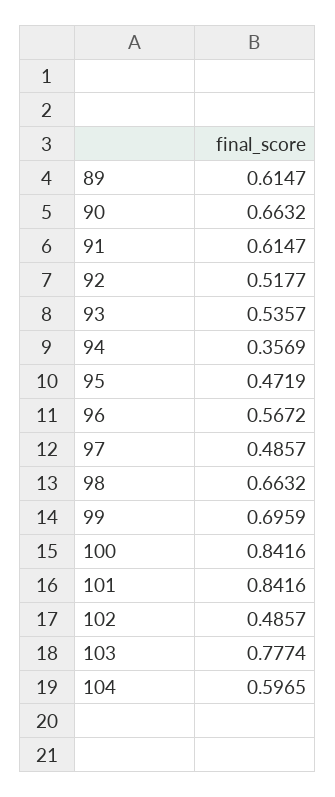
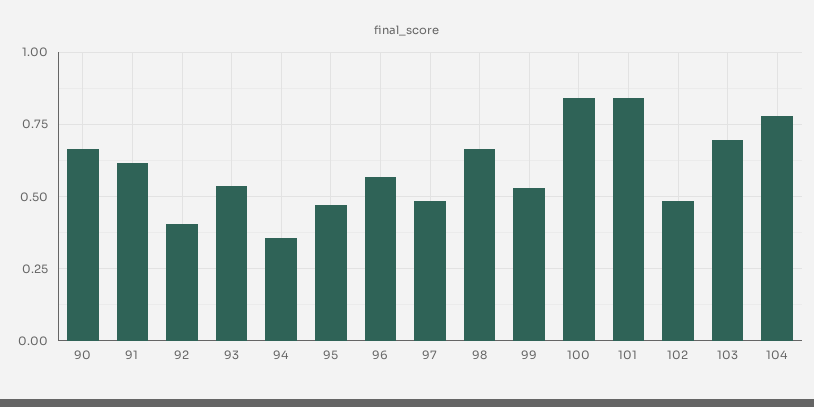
89: 0.6147 -> none
92: 0.5177 -> 0.4
99: 0.6959 -> 0.525
103: 0.7774 -> 0.7
104: 0.5965 -> 0.775

